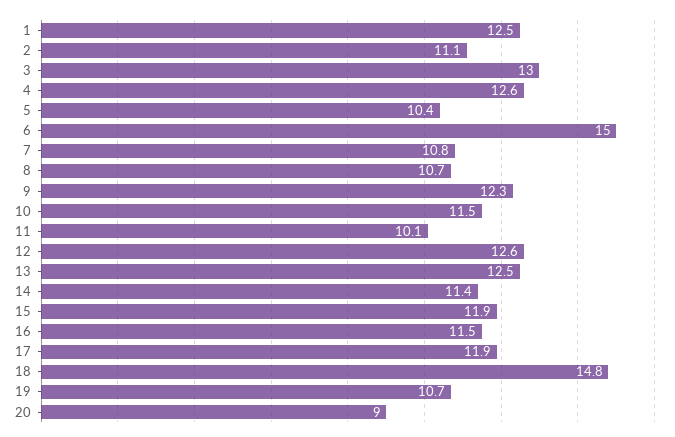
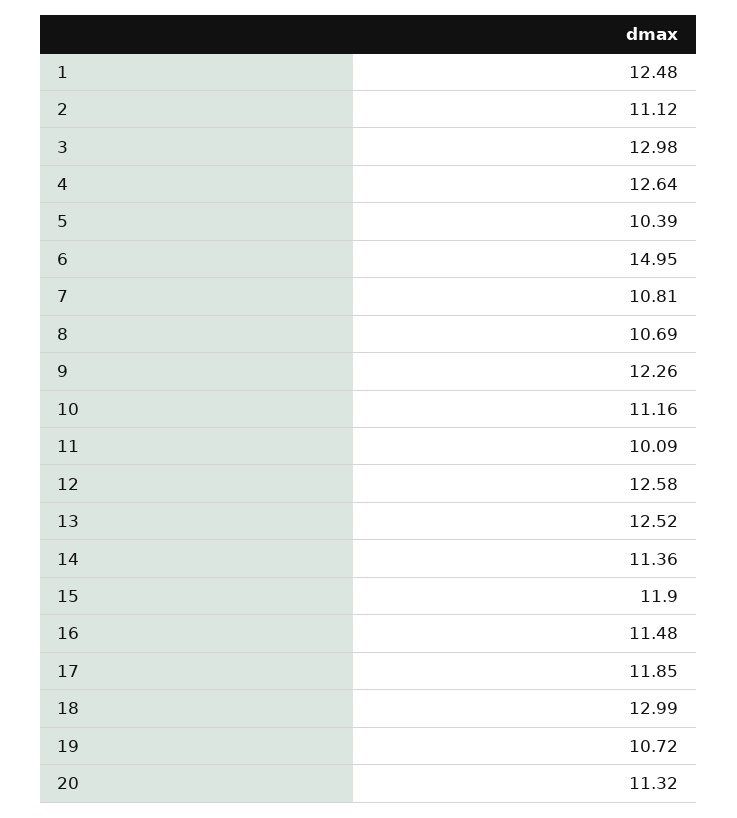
10: 11.5 -> 11.16
18: 14.8 -> 12.99
20: 9 -> 11.32

